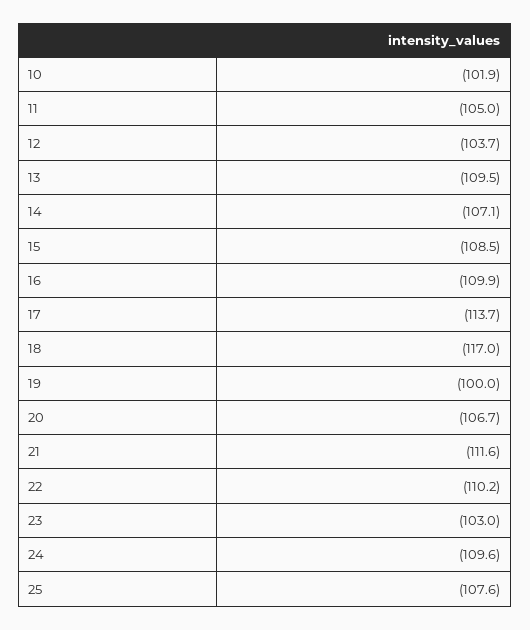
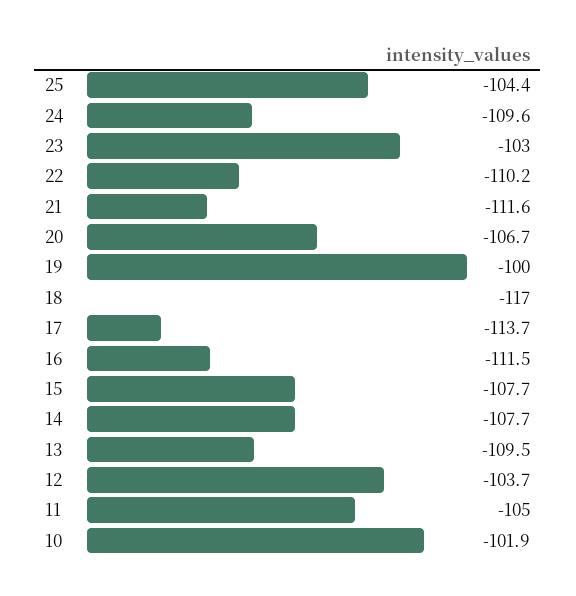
14: -107.1 -> -107.7
15: -108.5 -> -107.7
16: -109.9 -> -111.5
25: -107.6 -> -104.4

